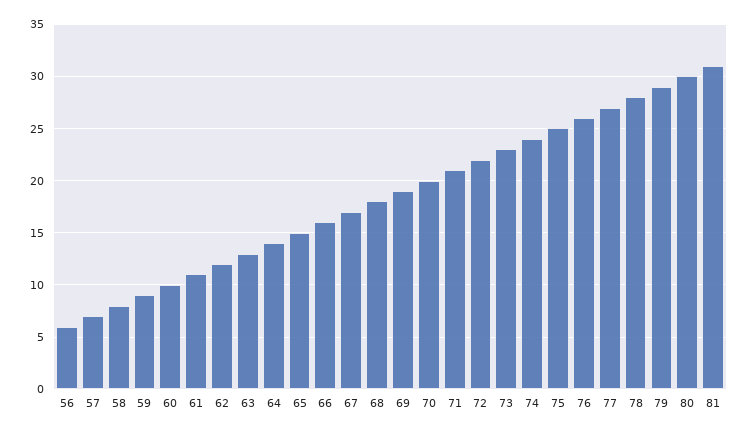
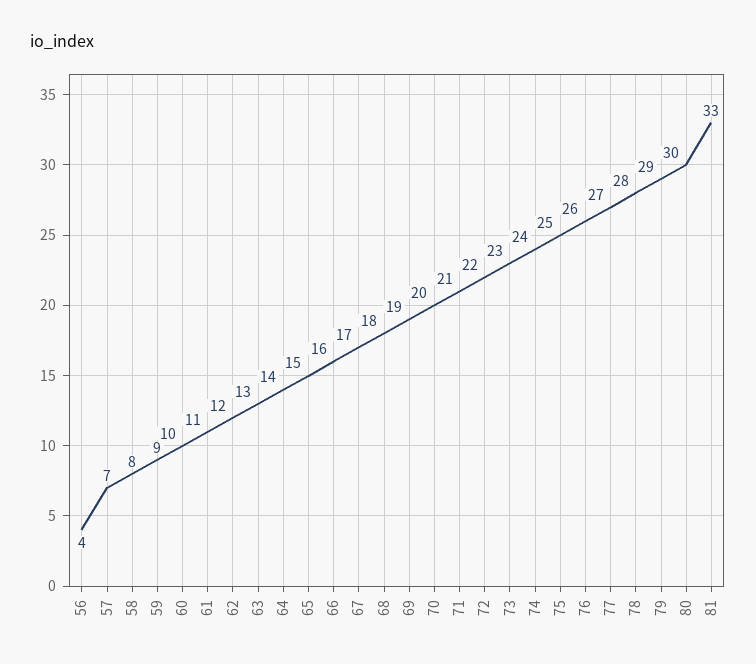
56: 6 -> 4
81: 31 -> 33

